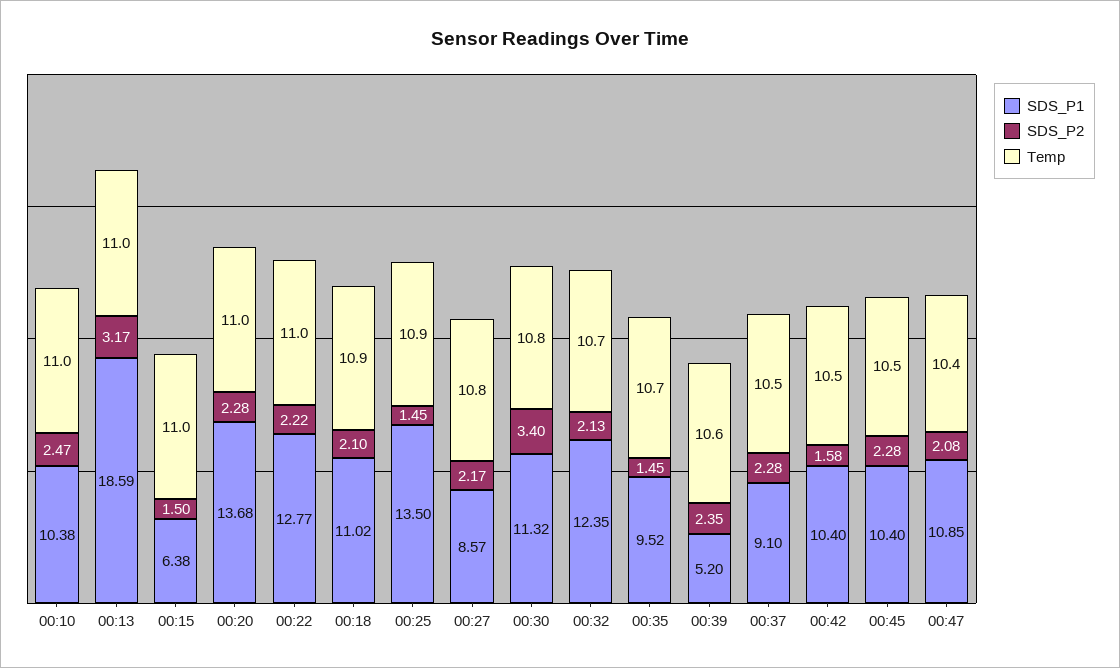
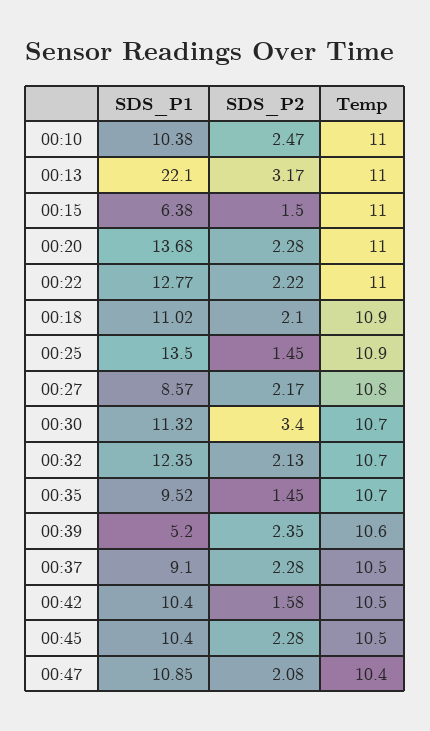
SDS_P1, 00:13: 18.59 -> 22.1
Temp, 00:30: 10.8 -> 10.7

